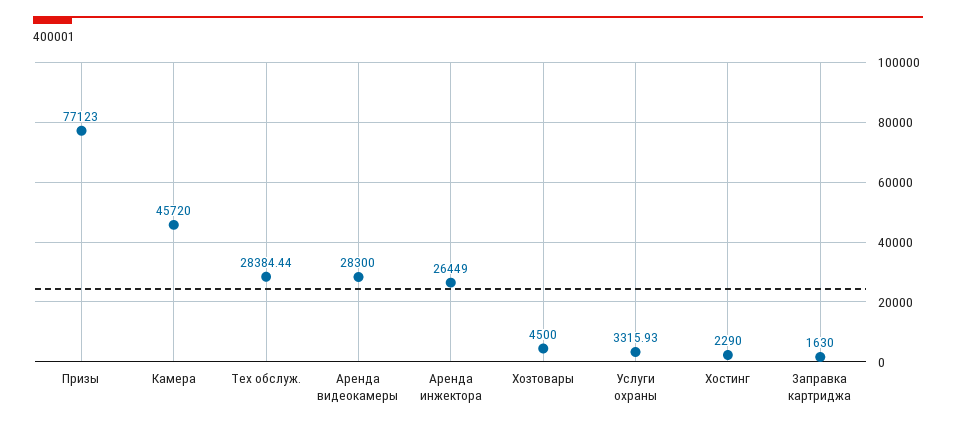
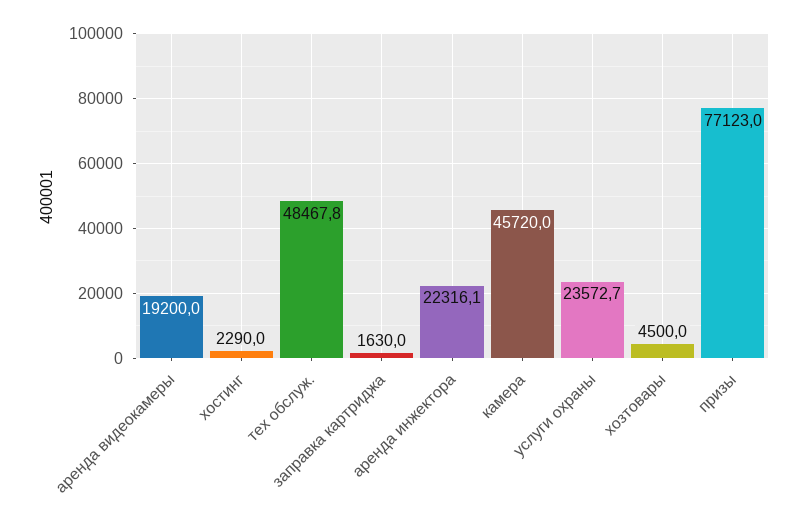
Тех обслуж.: 28384.44 -> 48467.8
Аренда видеокамеры: 28300 -> 19200
Аренда инжектора: 26449 -> 22316.1
Услуги охраны: 3315.93 -> 23572.7

